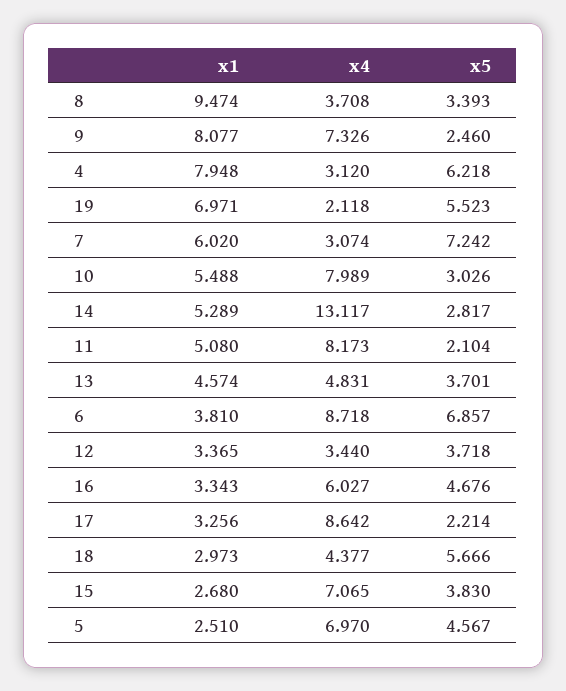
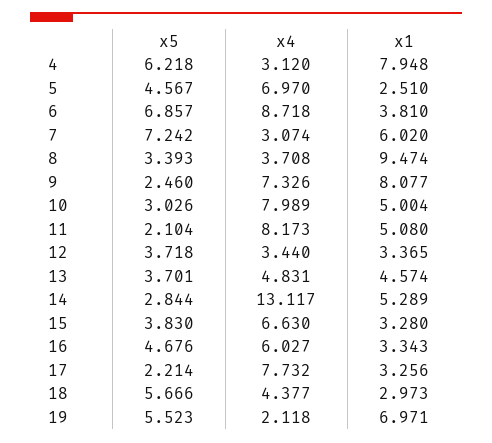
x1, 10: 5.488 -> 5.004
x5, 14: 2.817 -> 2.844
x4, 17: 8.642 -> 7.732
x1, 15: 2.68 -> 3.28
x4, 15: 7.065 -> 6.63

